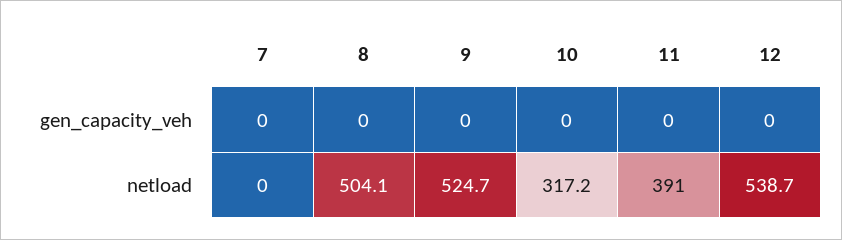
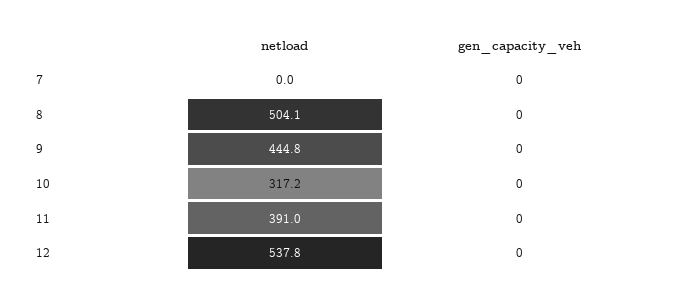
9, netload: 524.7 -> 444.8
12, netload: 538.7 -> 537.8

